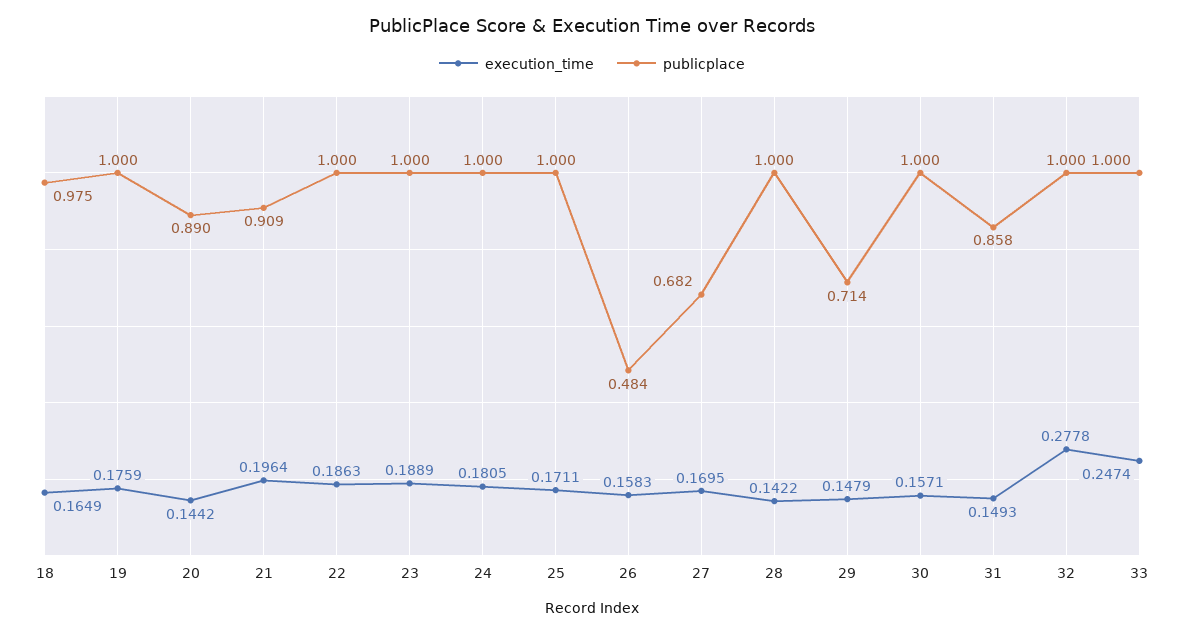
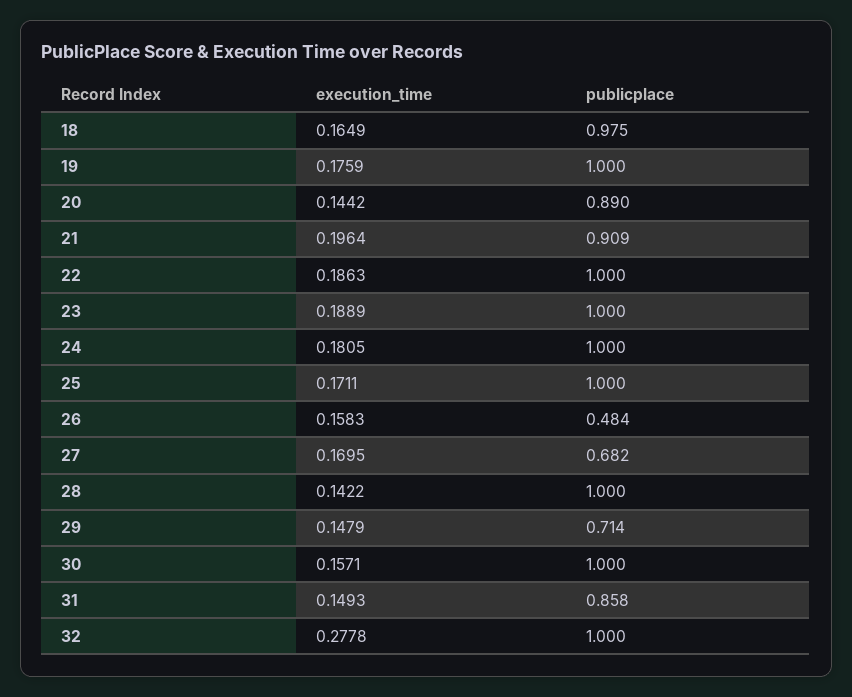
execution_time, 33: 0.2474 -> none
publicplace, 33: 1 -> none

